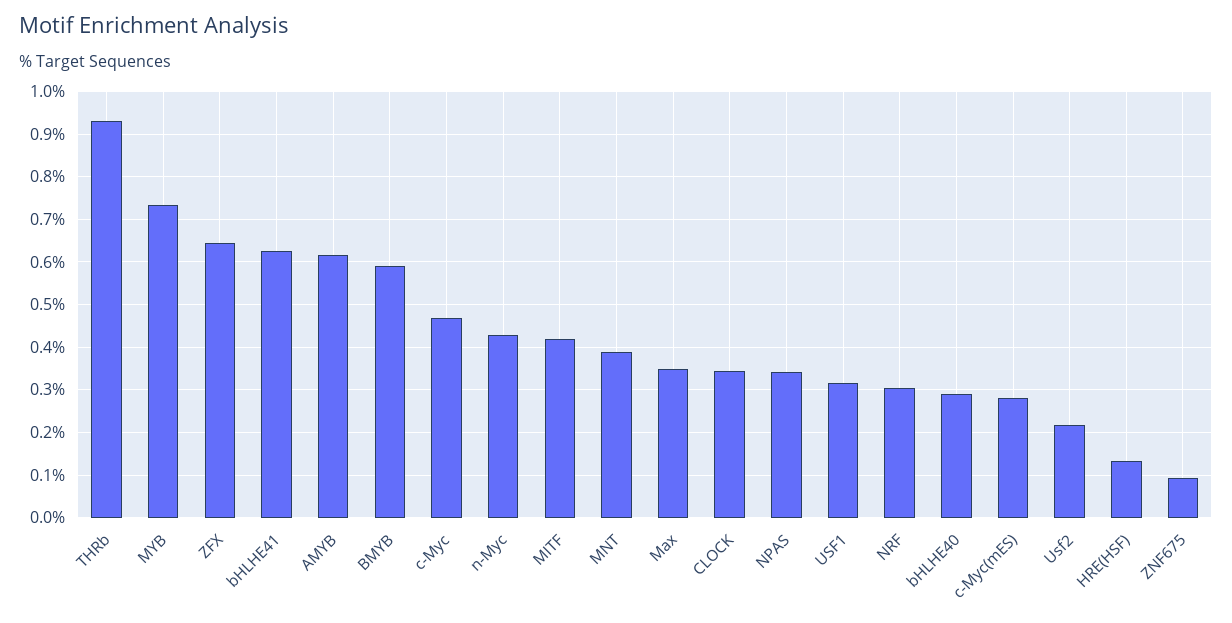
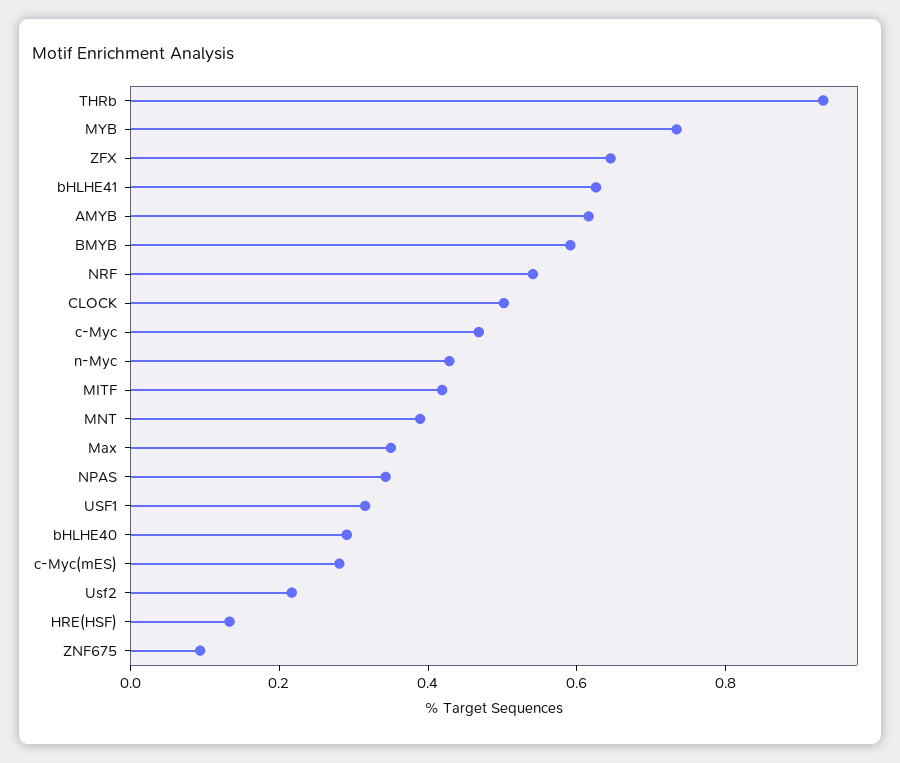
CLOCK: 0.34 -> 0.5
NRF: 0.3 -> 0.55

